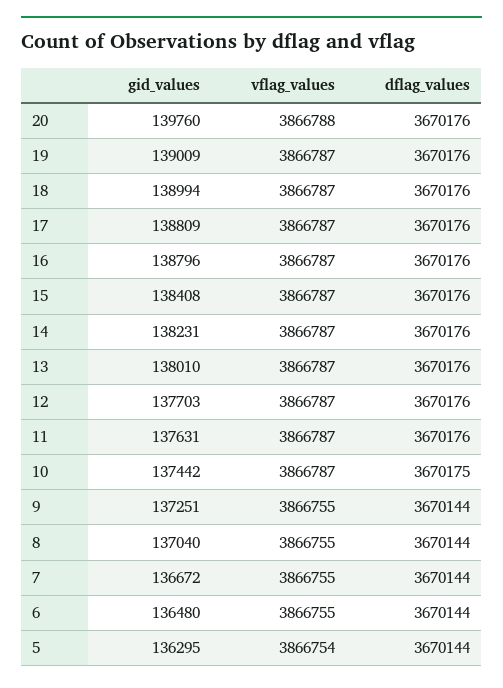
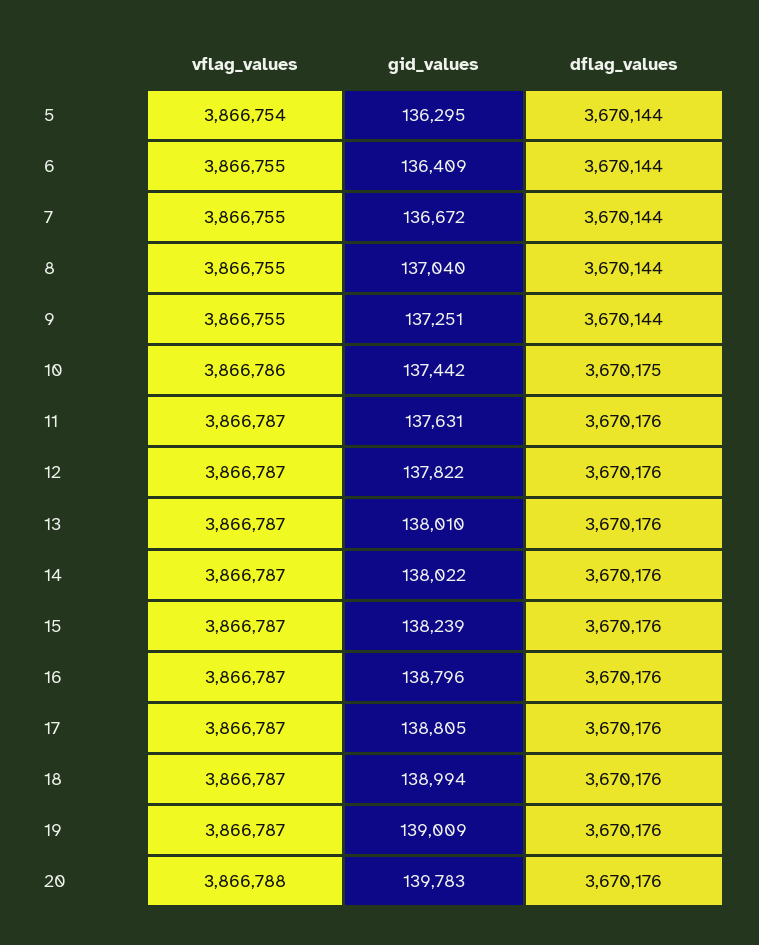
gid_values, 20: 139760 -> 139783
gid_values, 17: 138809 -> 138805
gid_values, 15: 138408 -> 138239
gid_values, 14: 138231 -> 138022
gid_values, 12: 137703 -> 137822
vflag_values, 10: 3866787 -> 3866786
gid_values, 6: 136480 -> 136409

